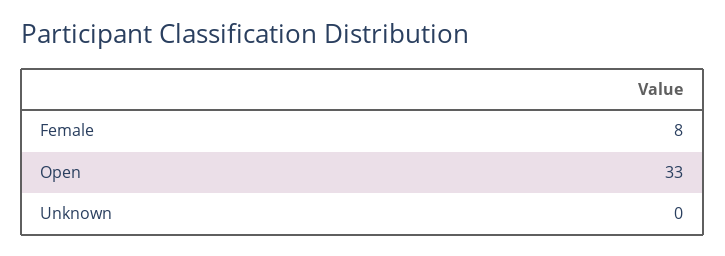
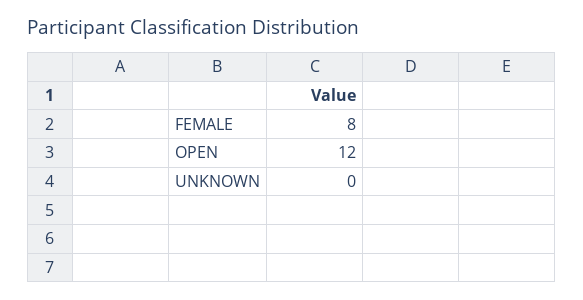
Open: 33 -> 12

